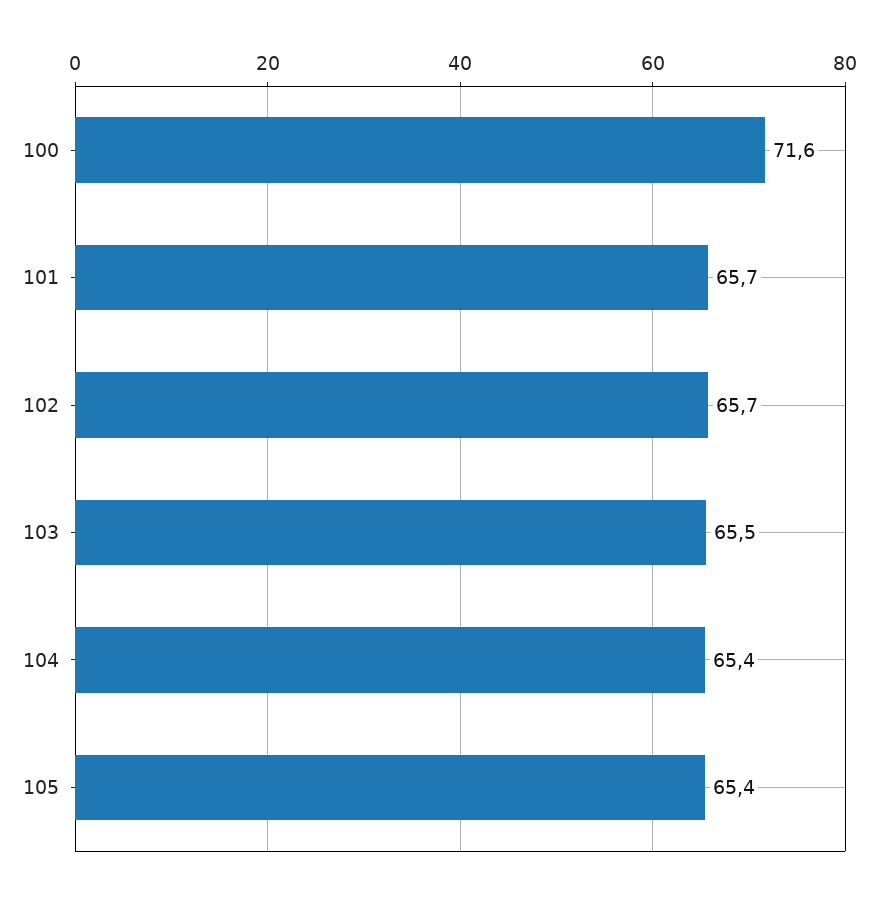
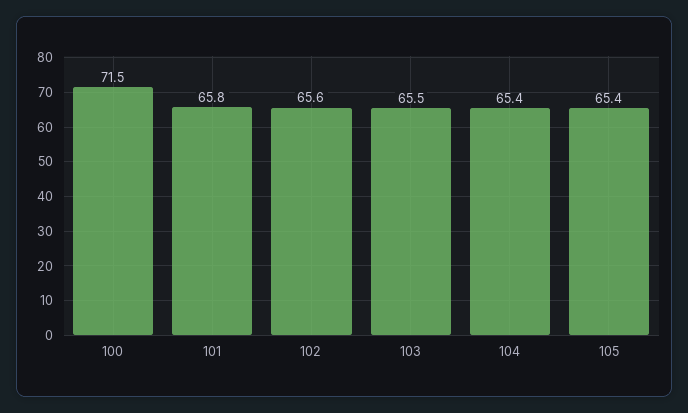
100: 71.6 -> 71.5
101: 65.7 -> 65.8
102: 65.7 -> 65.6

